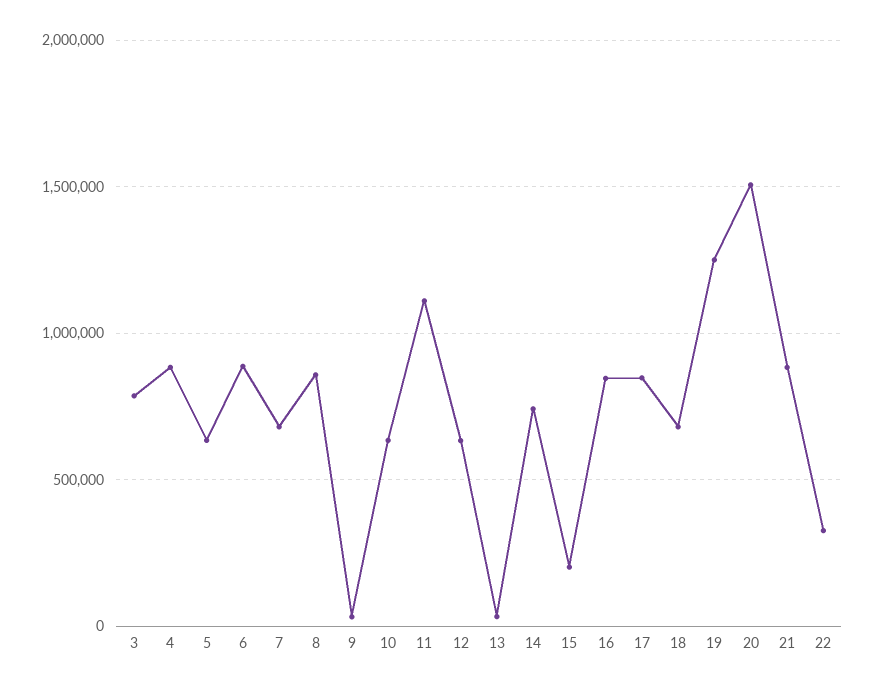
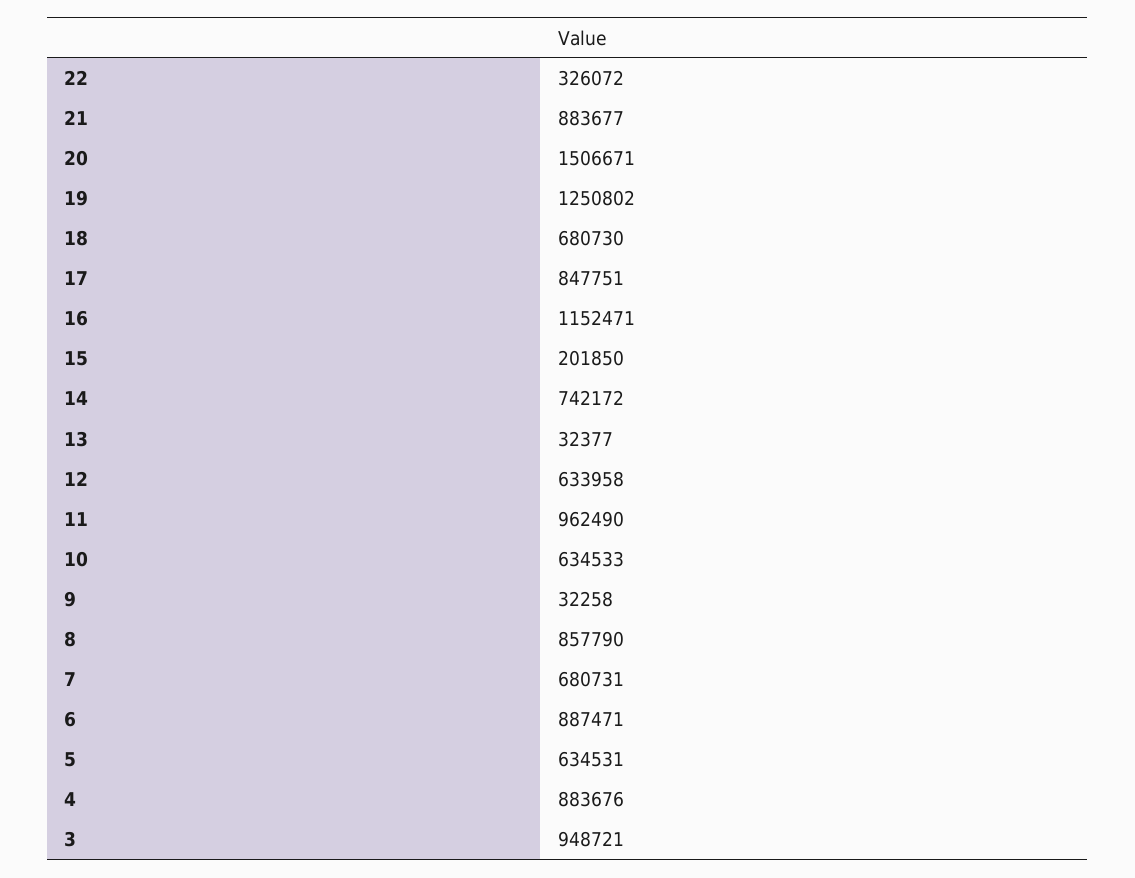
3: 800000 -> 948721
11: 1100000 -> 962490
16: 850000 -> 1152471

